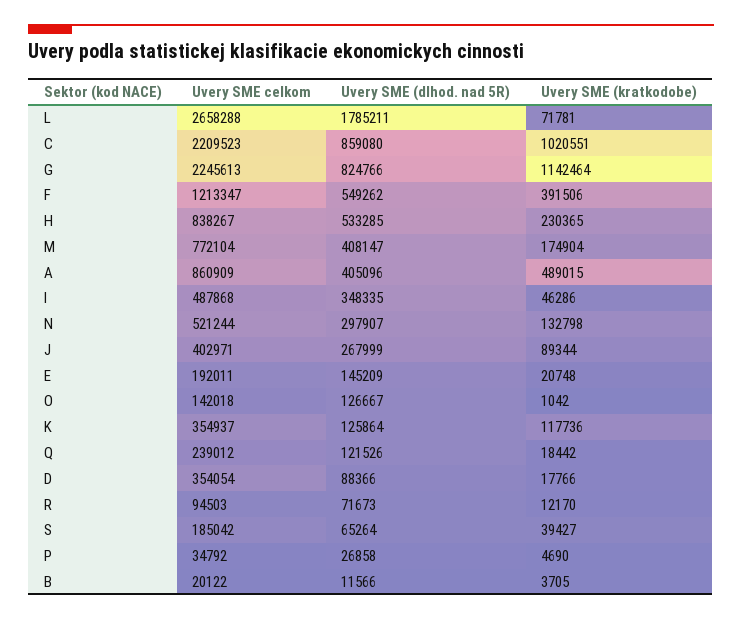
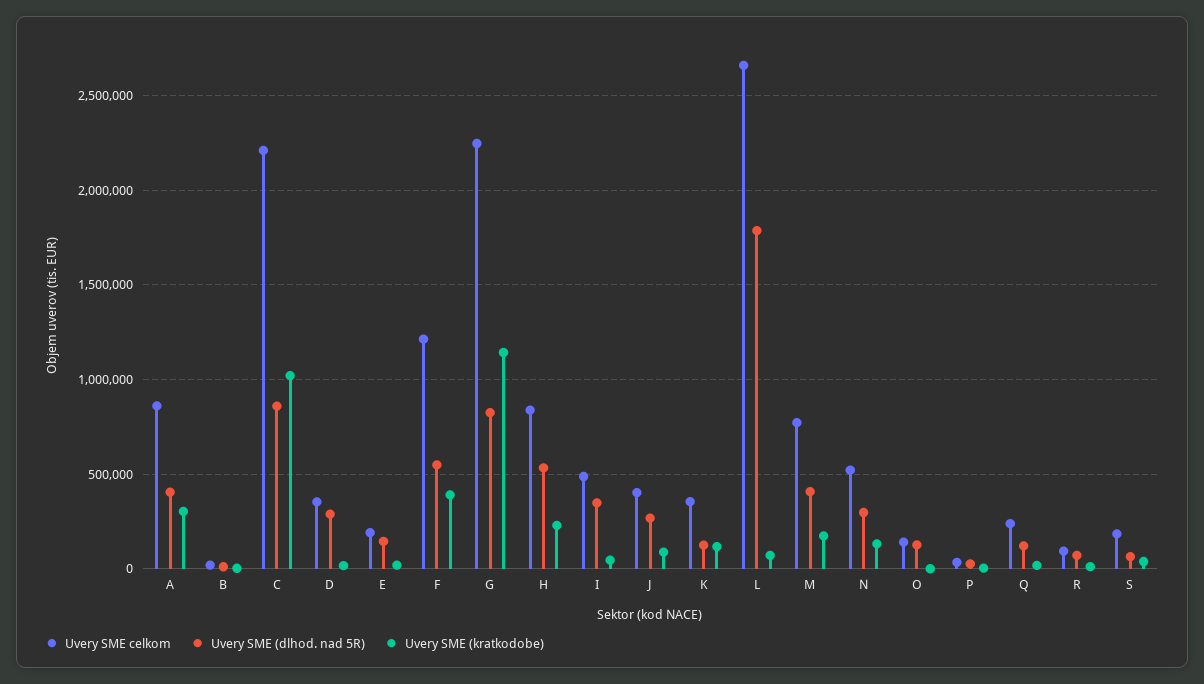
Uvery SME (kratkodobe), A: 489015 -> 300000
Uvery SME (dlhod. nad 5R), D: 88366 -> 300000

